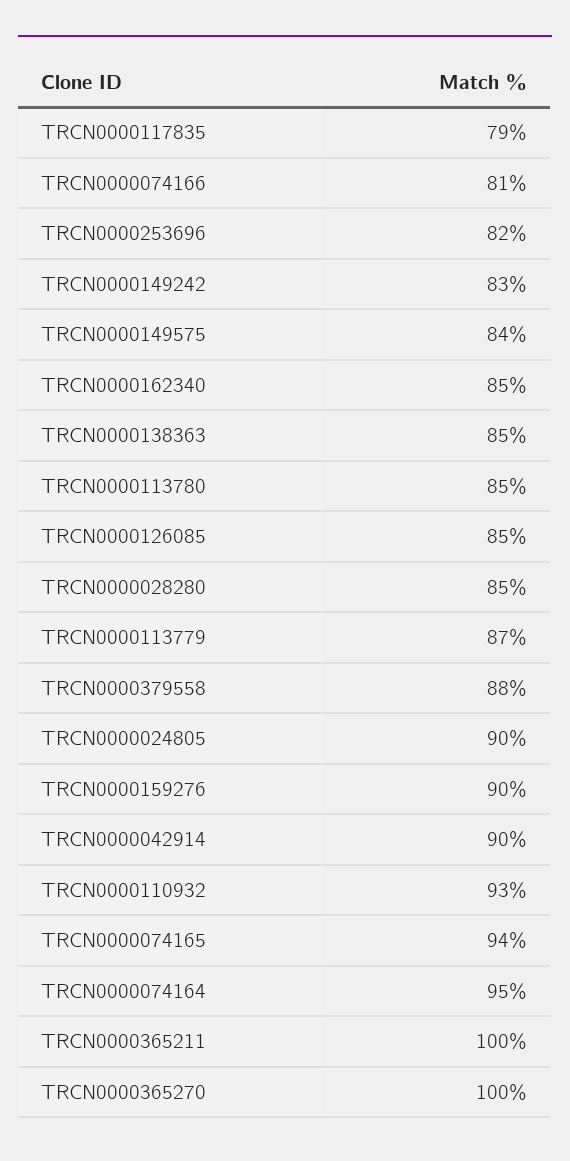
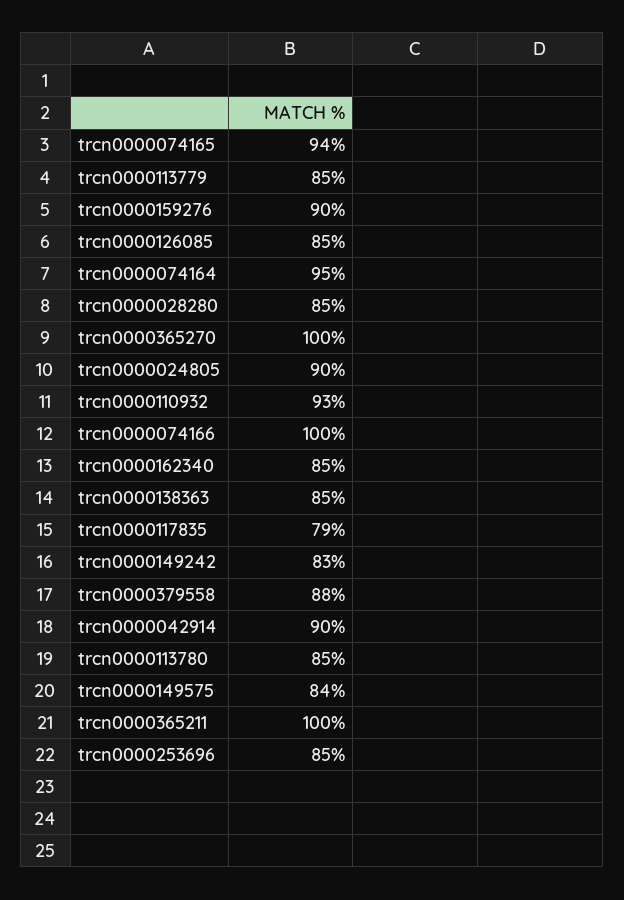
TRCN0000074166: 81 -> 100
TRCN0000253696: 82 -> 85
TRCN0000113779: 87 -> 85

